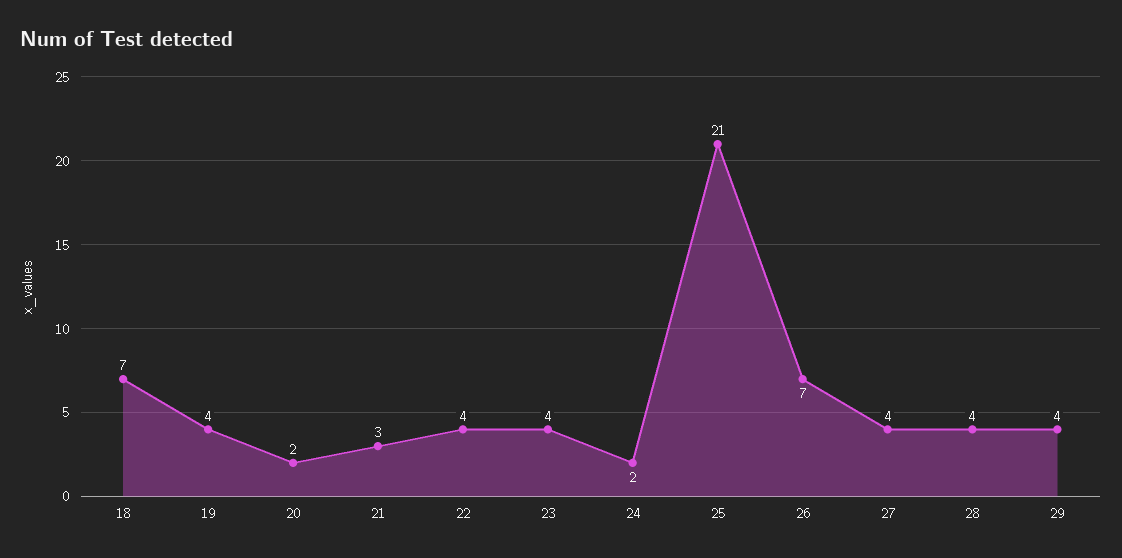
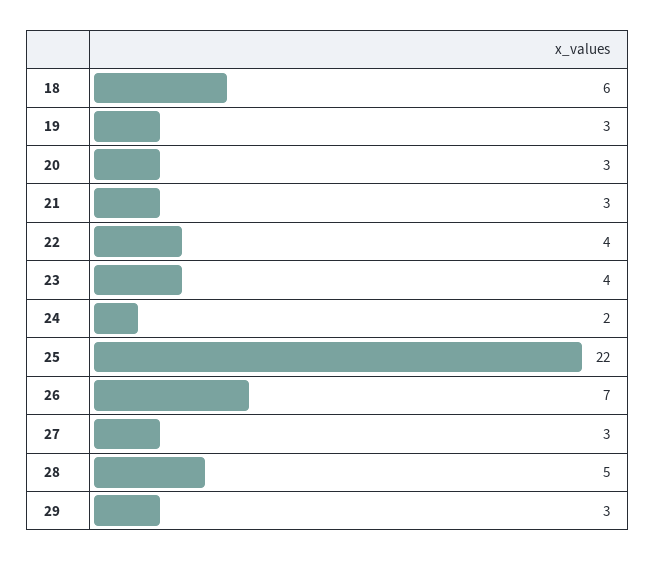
18: 7 -> 6
19: 4 -> 3
20: 2 -> 3
25: 21 -> 22
27: 4 -> 3
28: 4 -> 5
29: 4 -> 3

